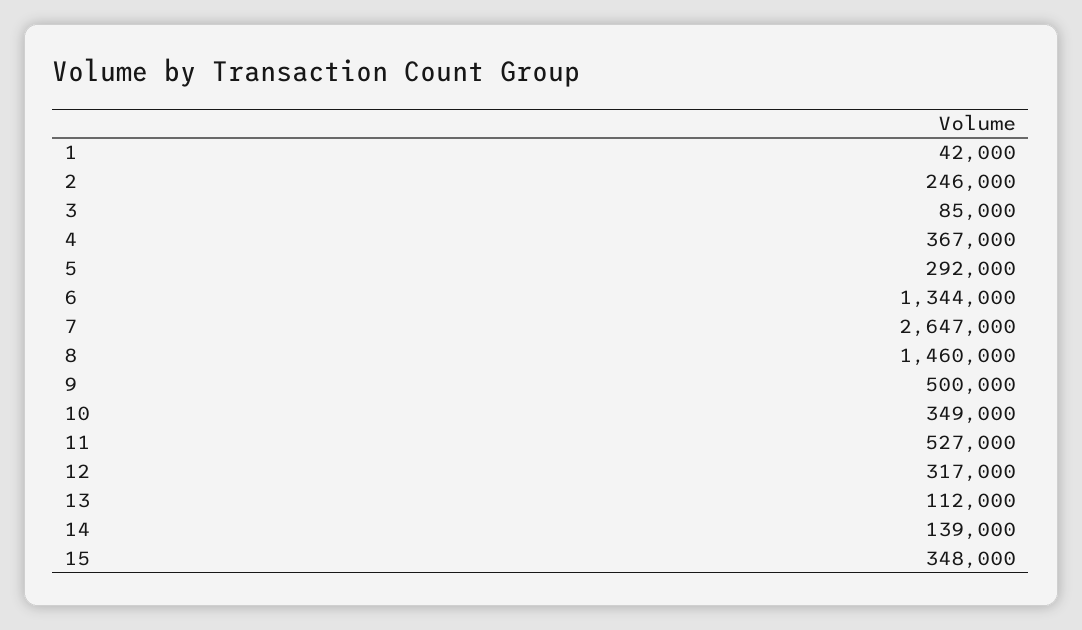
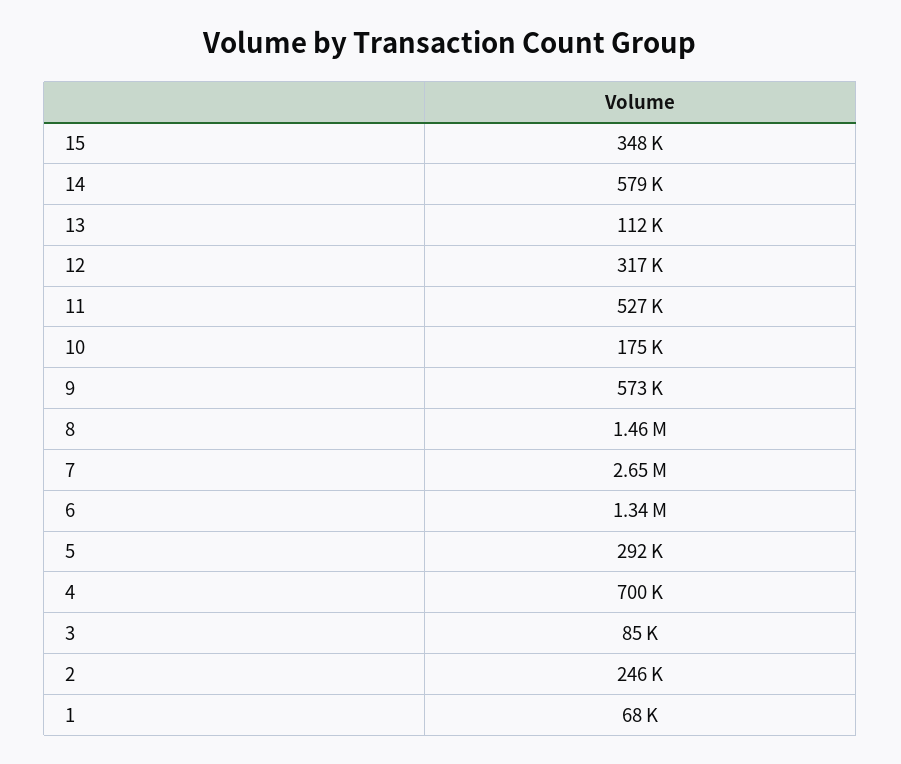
1: 42000 -> 68000
4: 367000 -> 700000
9: 500000 -> 573000
10: 349000 -> 175000
14: 139000 -> 579000

